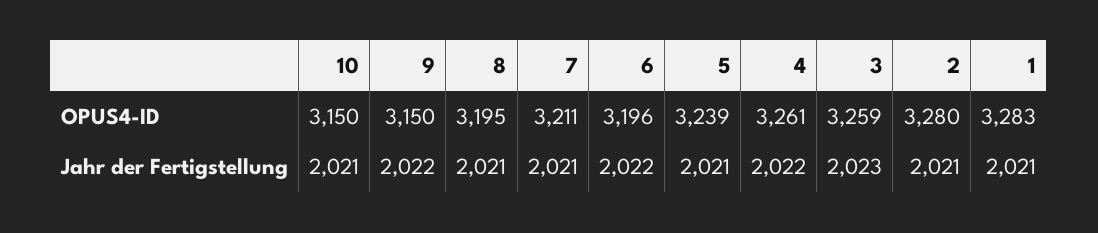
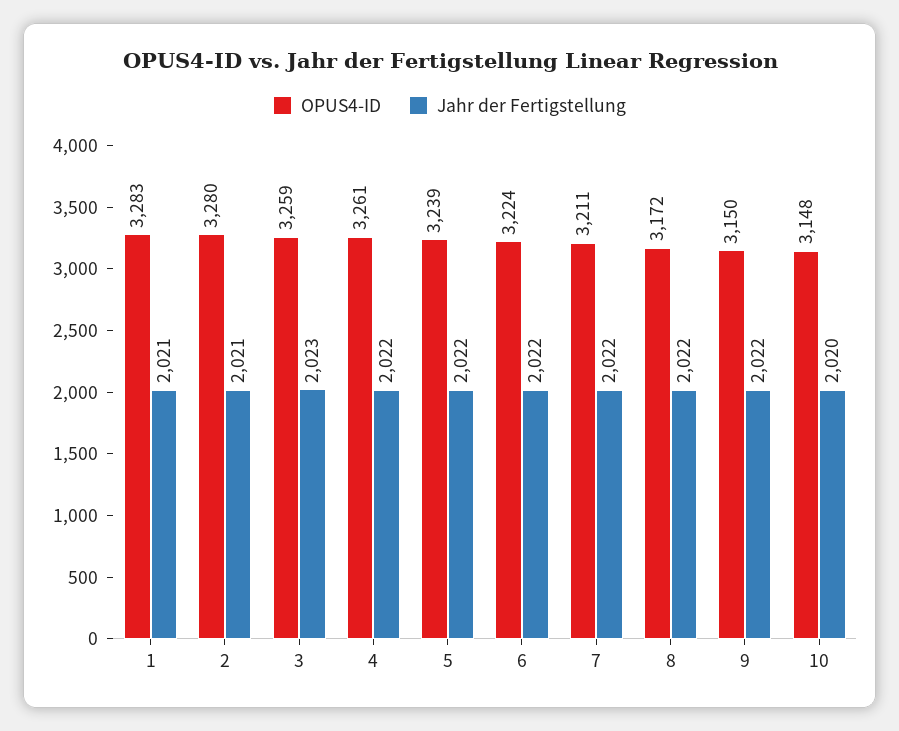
OPUS4-ID, 10: 3150 -> 3148
OPUS4-ID, 8: 3195 -> 3172
OPUS4-ID, 6: 3196 -> 3224
Jahr der Fertigstellung, 10: 2021 -> 2020
Jahr der Fertigstellung, 8: 2021 -> 2022
Jahr der Fertigstellung, 7: 2021 -> 2022
Jahr der Fertigstellung, 5: 2021 -> 2022

